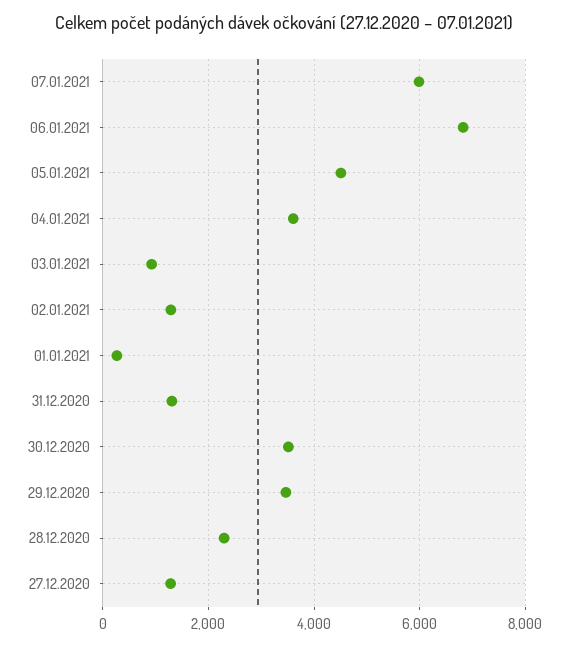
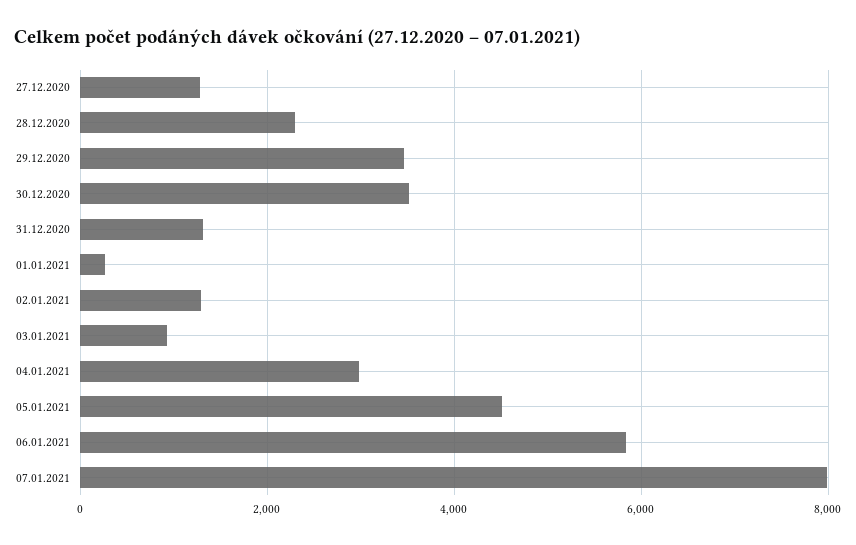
07.01.2021: 6000 -> 8000
06.01.2021: 6800 -> 5800
04.01.2021: 3600 -> 3000

